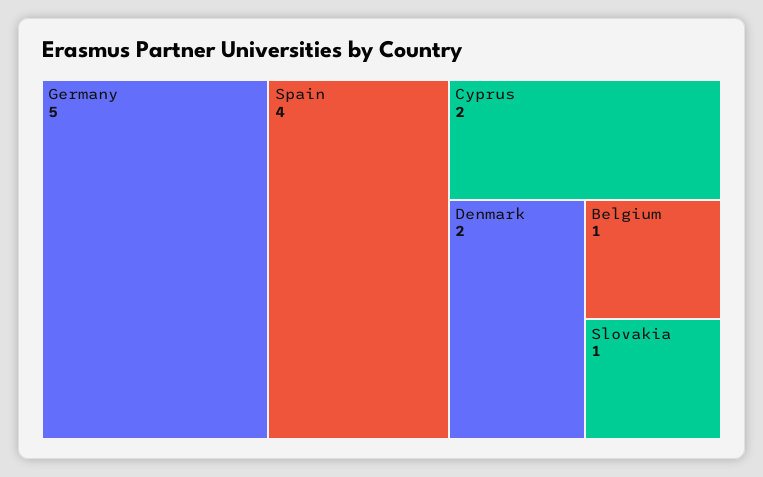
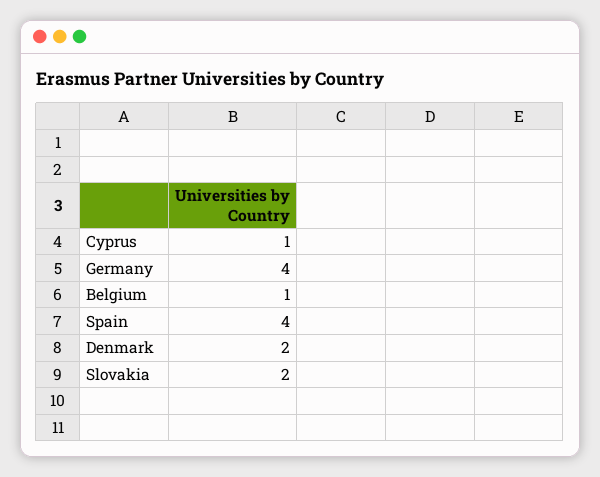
Germany: 5 -> 4
Cyprus: 2 -> 1
Slovakia: 1 -> 2

